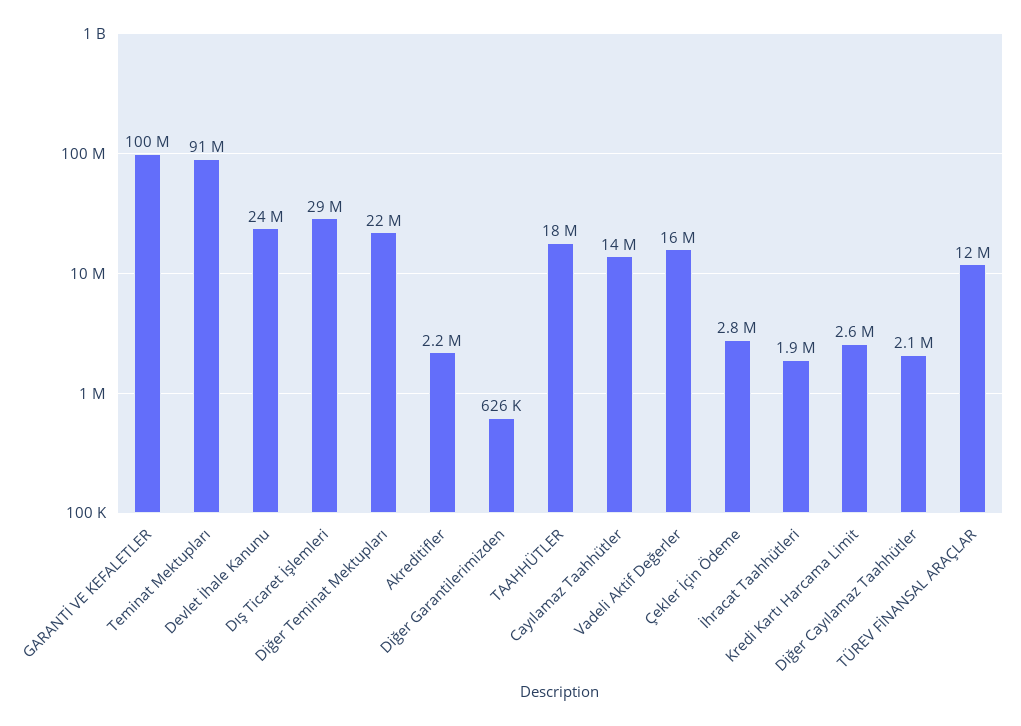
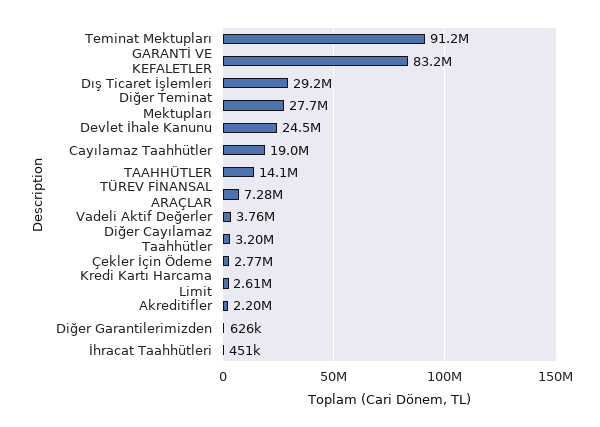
GARANTİ VE KEFALETLER: 100000000 -> 83200000
Diğer Teminat Mektupları: 22000000 -> 27700000
TAAHHÜTLER: 18000000 -> 14100000
Cayılamaz Taahhütler: 14000000 -> 19000000
Vadeli Aktif Değerler: 16000000 -> 3760000
İhracat Taahhütleri: 1900000 -> 451000
Diğer Cayılamaz Taahhütler: 2100000 -> 3200000
TÜREV FİNANSAL ARAÇLAR: 12000000 -> 7280000

